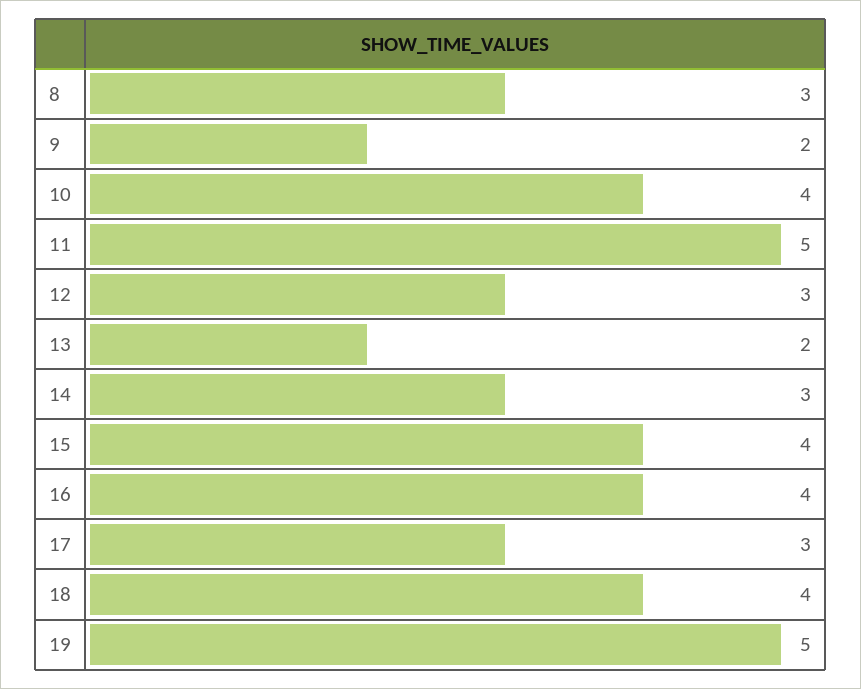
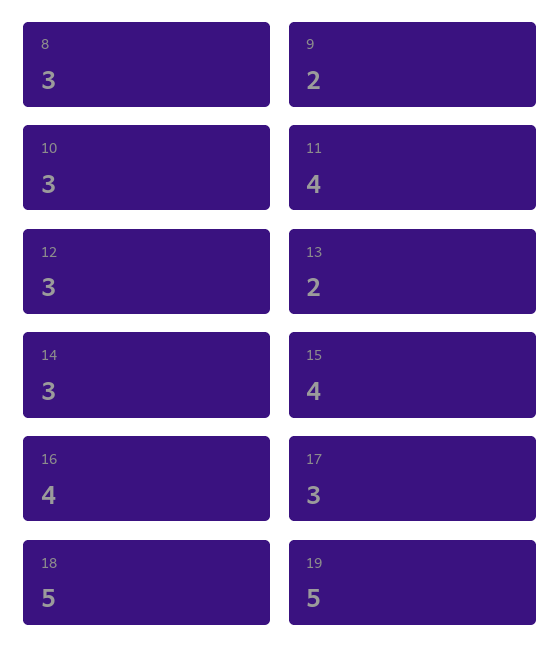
10: 4 -> 3
11: 5 -> 4
18: 4 -> 5

